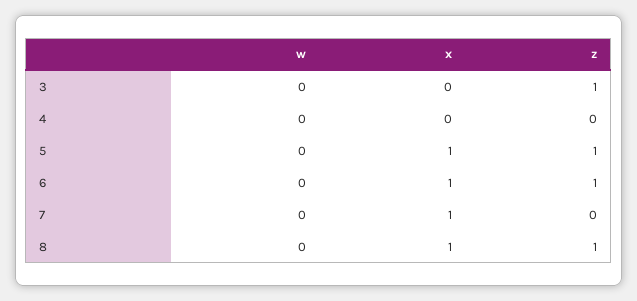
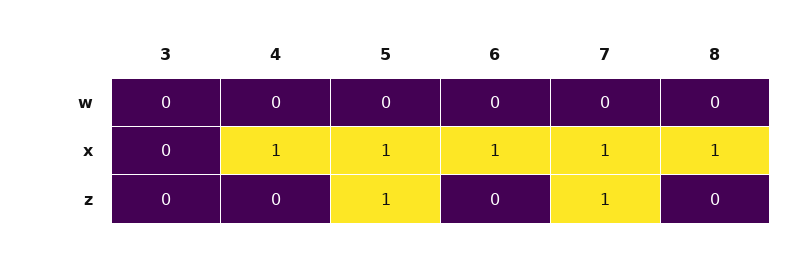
z, 3: 1 -> 0
x, 4: 0 -> 1
z, 6: 1 -> 0
z, 7: 0 -> 1
z, 8: 1 -> 0

